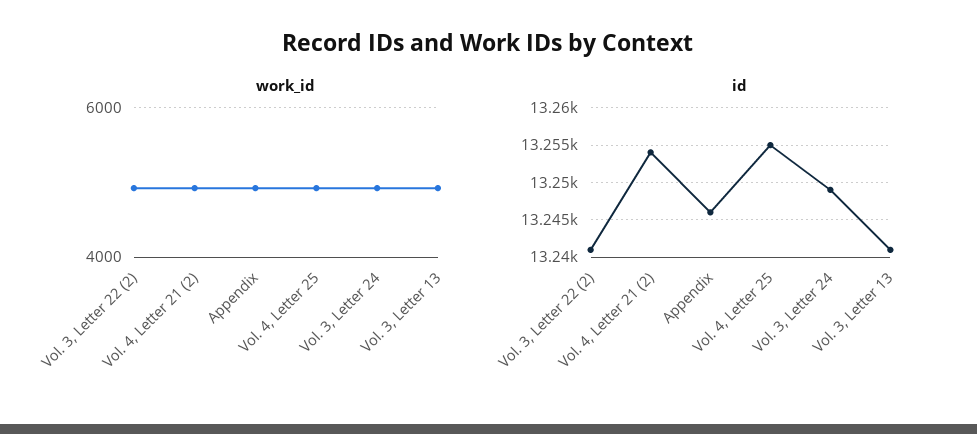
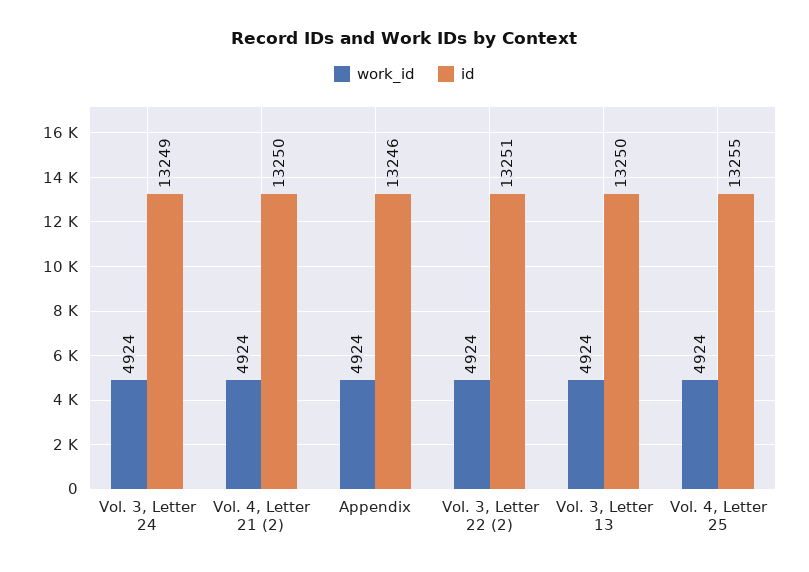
id, Vol. 3, Letter 22 (2): 13241 -> 13251
id, Vol. 4, Letter 21 (2): 13254 -> 13250
id, Vol. 3, Letter 13: 13241 -> 13250

